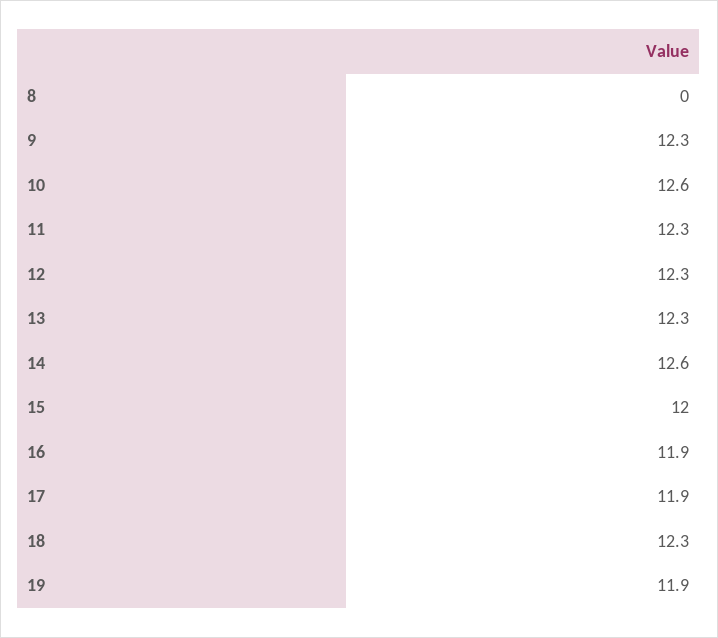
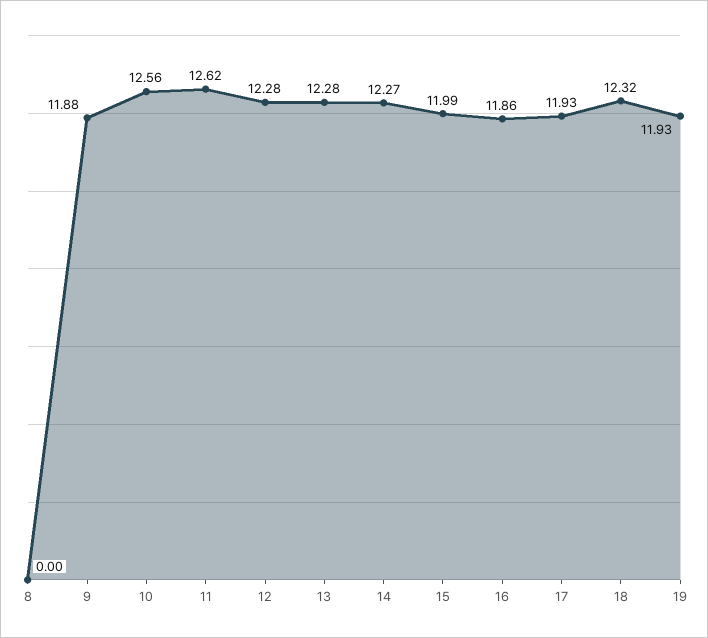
9: 12.3 -> 11.88
11: 12.3 -> 12.62
14: 12.6 -> 12.27

